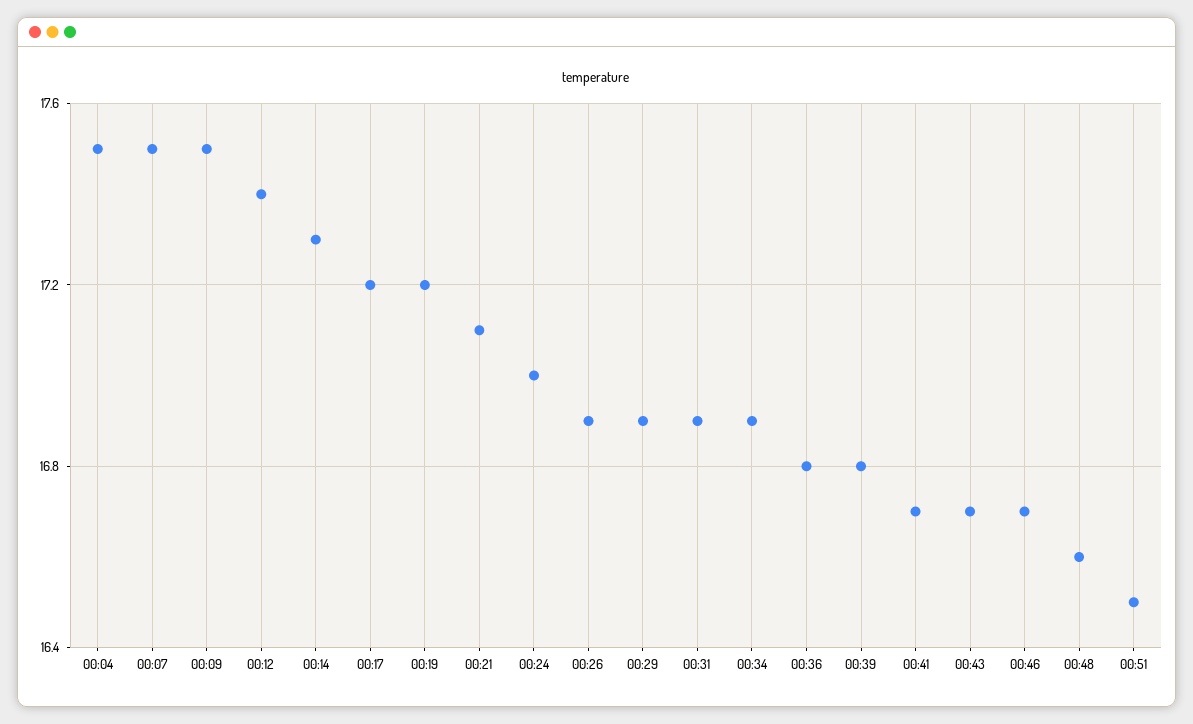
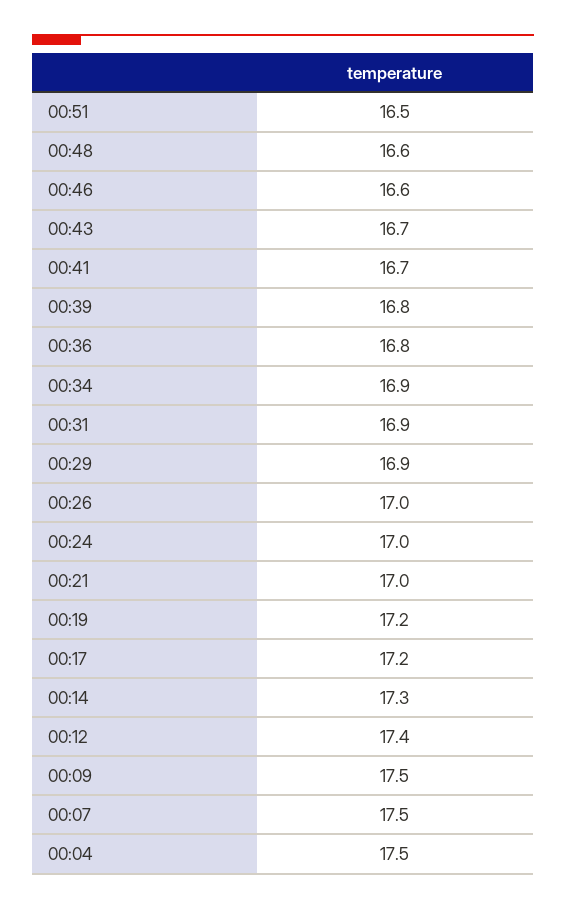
00:21: 17.1 -> 17
00:26: 16.9 -> 17
00:46: 16.7 -> 16.6

